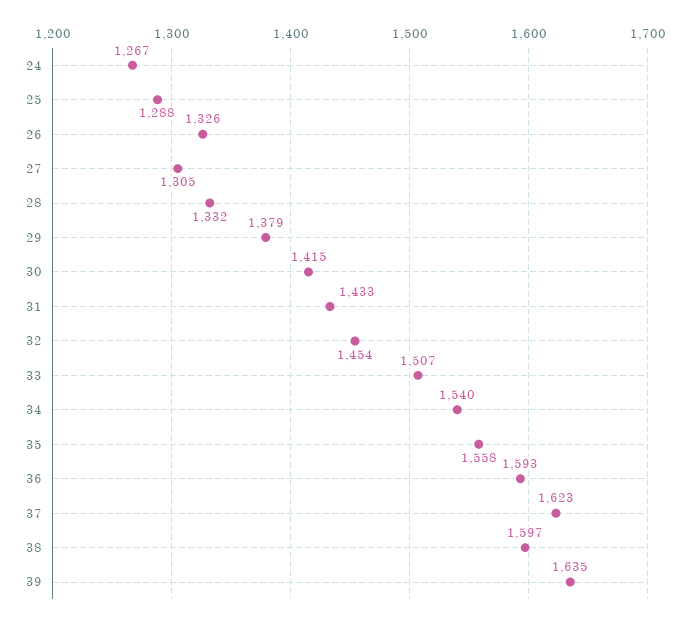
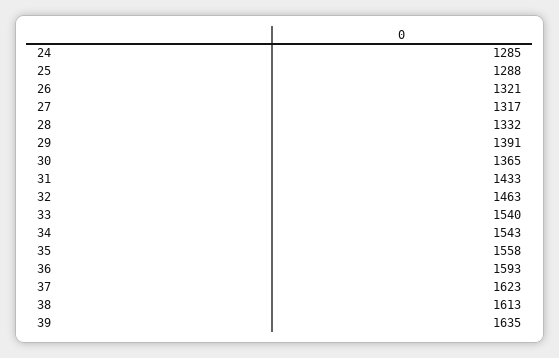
24: 1267 -> 1285
26: 1326 -> 1321
27: 1305 -> 1317
29: 1379 -> 1391
30: 1415 -> 1365
32: 1454 -> 1463
33: 1507 -> 1540
34: 1540 -> 1543
38: 1597 -> 1613

